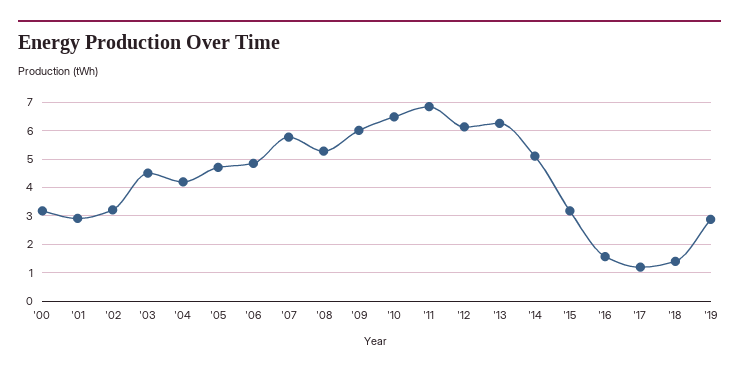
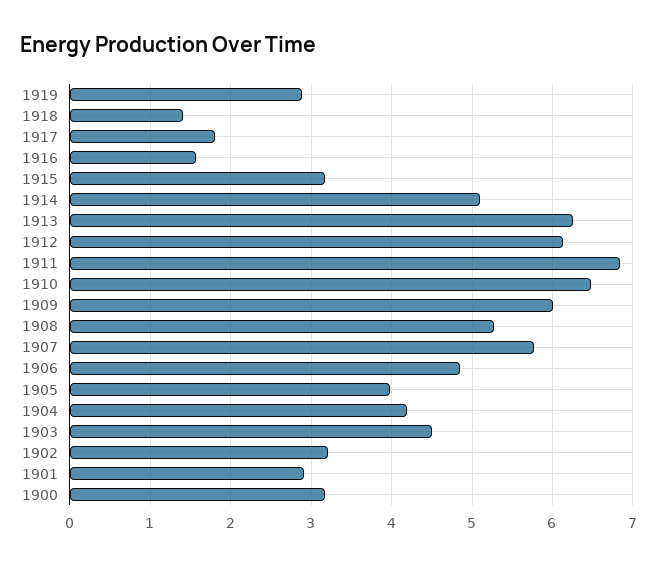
'05: 4.75 -> 4
'17: 1.25 -> 1.8

